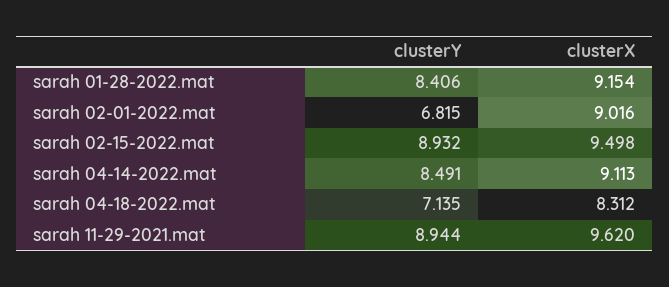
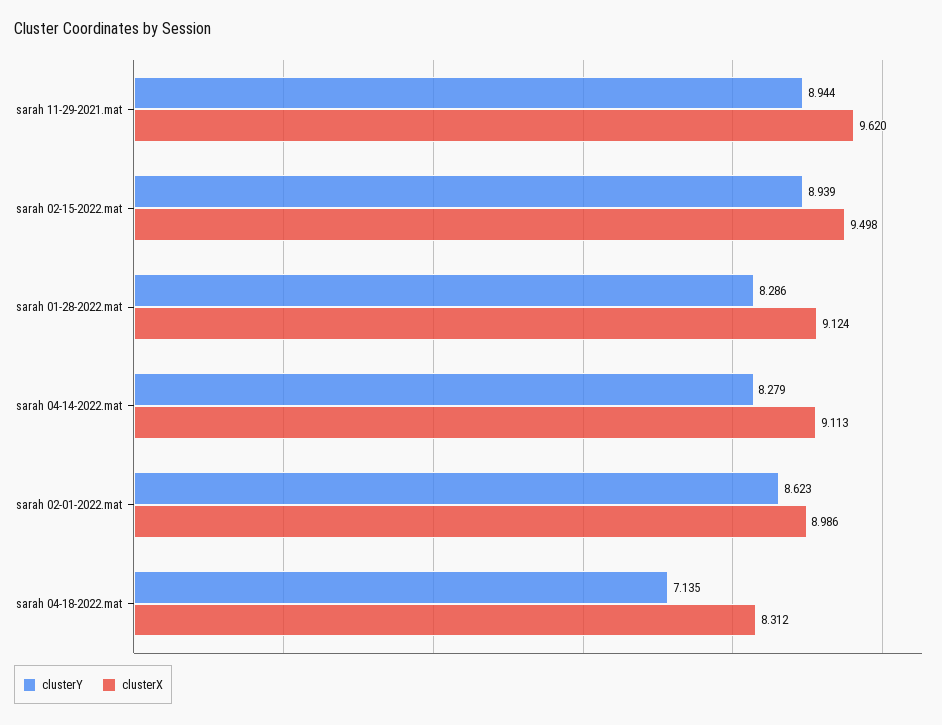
clusterY, sarah 01-28-2022.mat: 8.406 -> 8.286
clusterX, sarah 01-28-2022.mat: 9.154 -> 9.124
clusterY, sarah 02-01-2022.mat: 6.815 -> 8.623
clusterX, sarah 02-01-2022.mat: 9.016 -> 8.986
clusterY, sarah 02-15-2022.mat: 8.932 -> 8.939
clusterY, sarah 04-14-2022.mat: 8.491 -> 8.279

